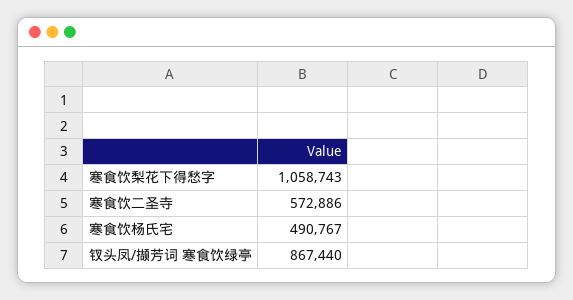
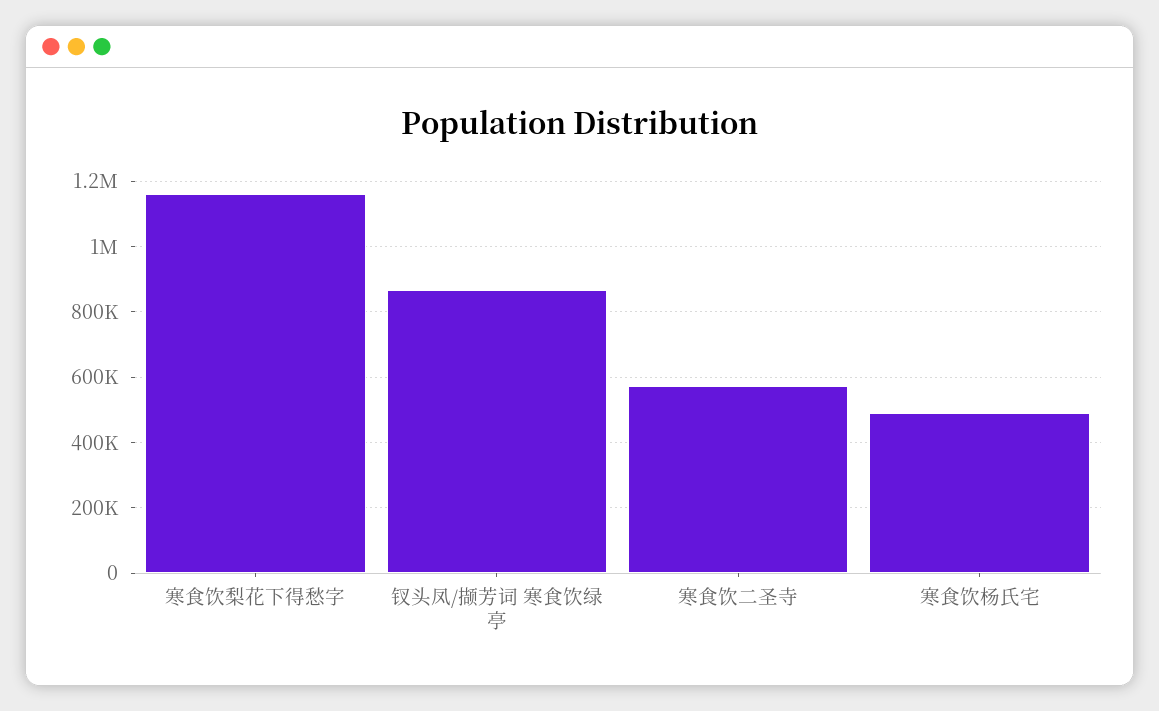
寒食饮梨花下得愁字: 1058743 -> 1160000

